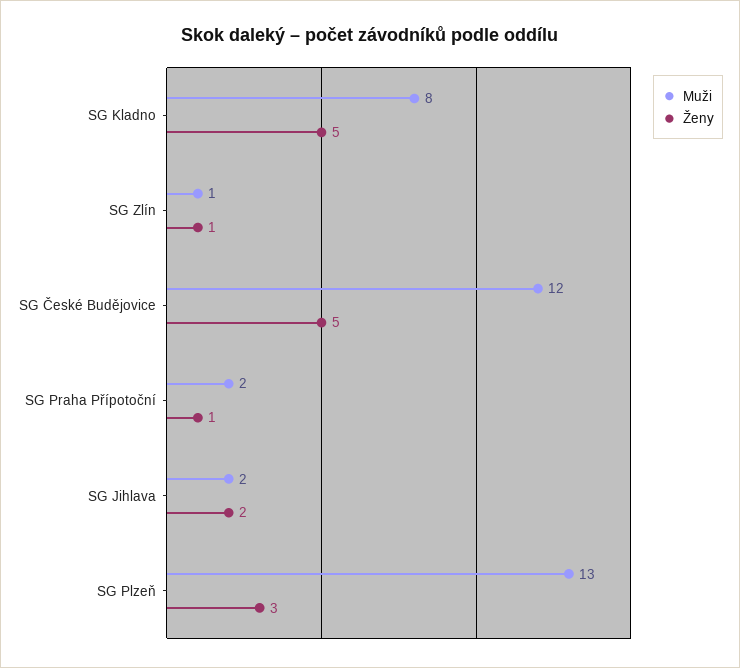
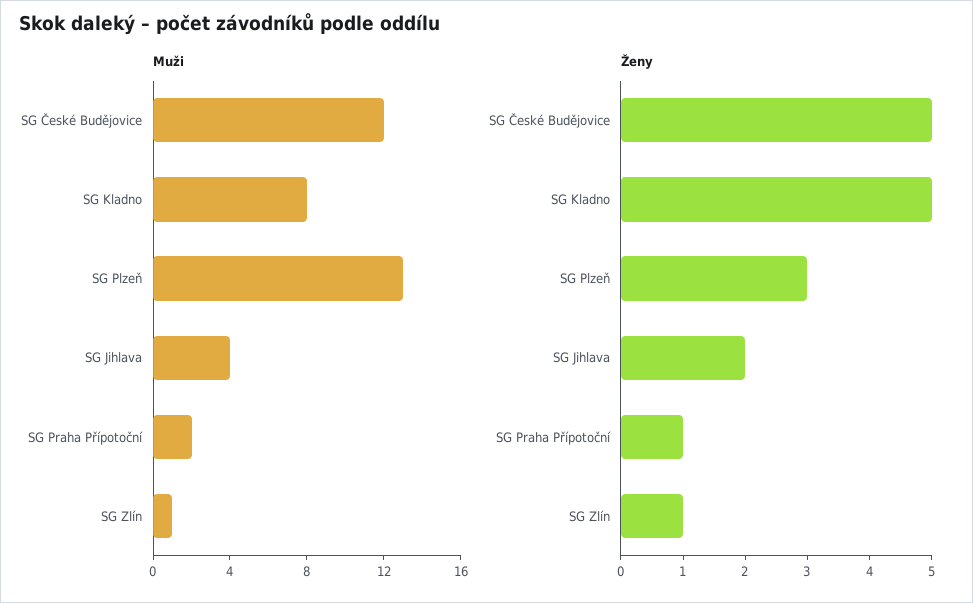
Muži, SG Jihlava: 2 -> 4

